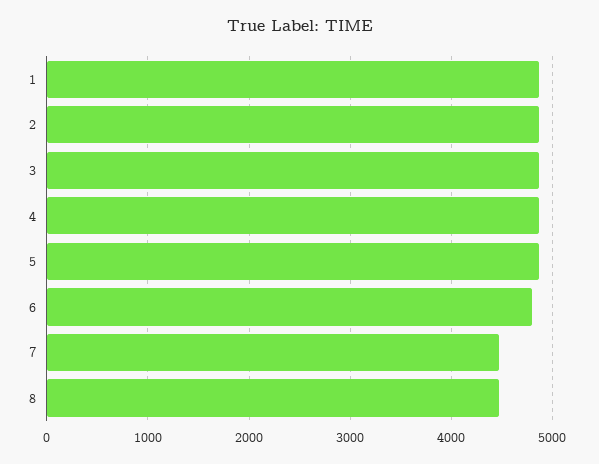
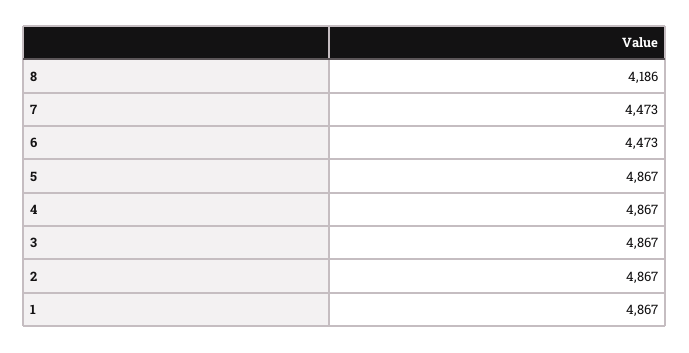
6: 4800 -> 4473
8: 4500 -> 4186

